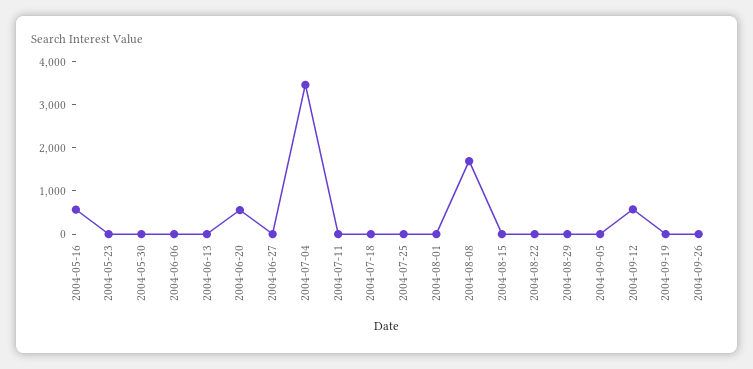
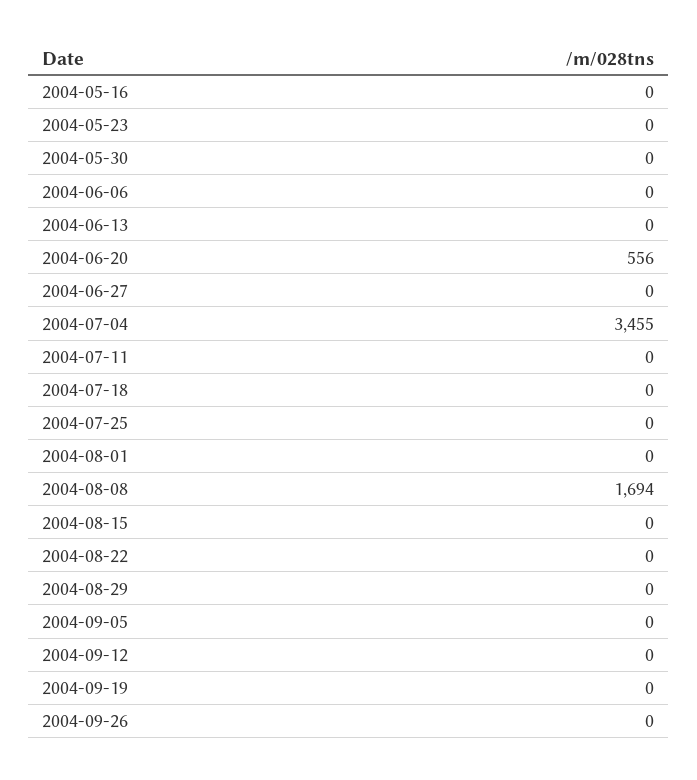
2004-05-16: 600 -> 0
2004-09-12: 600 -> 0

